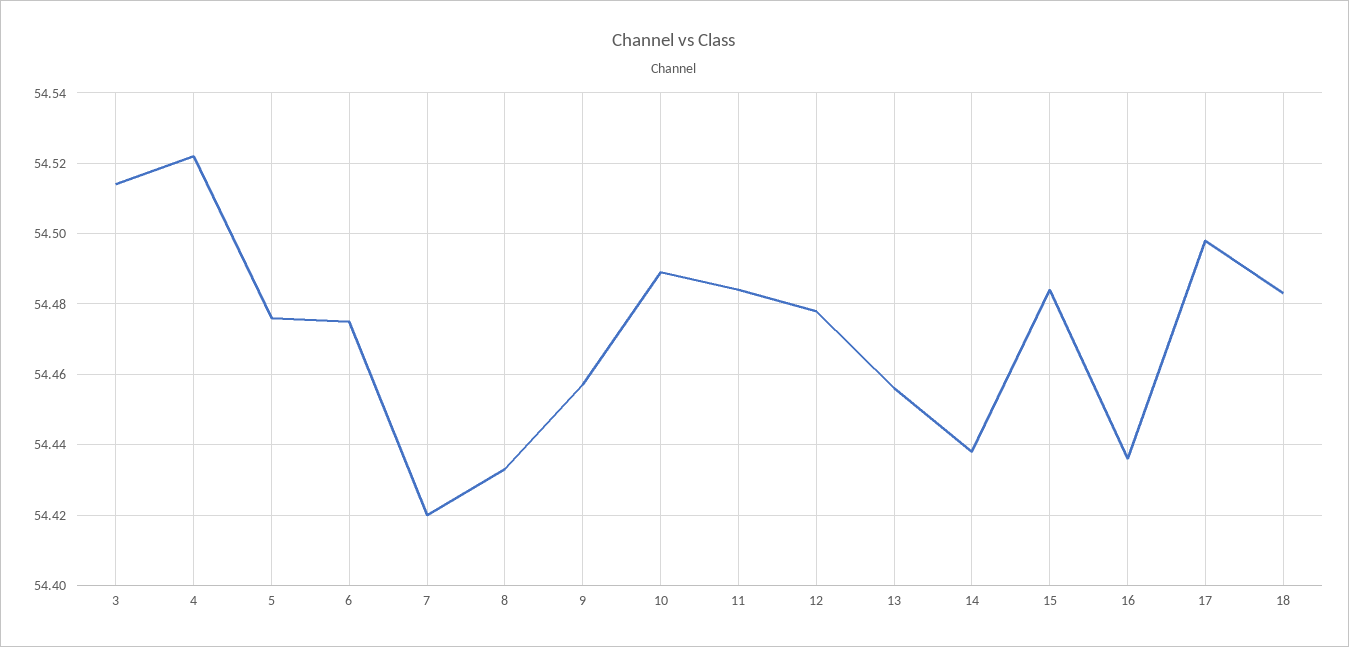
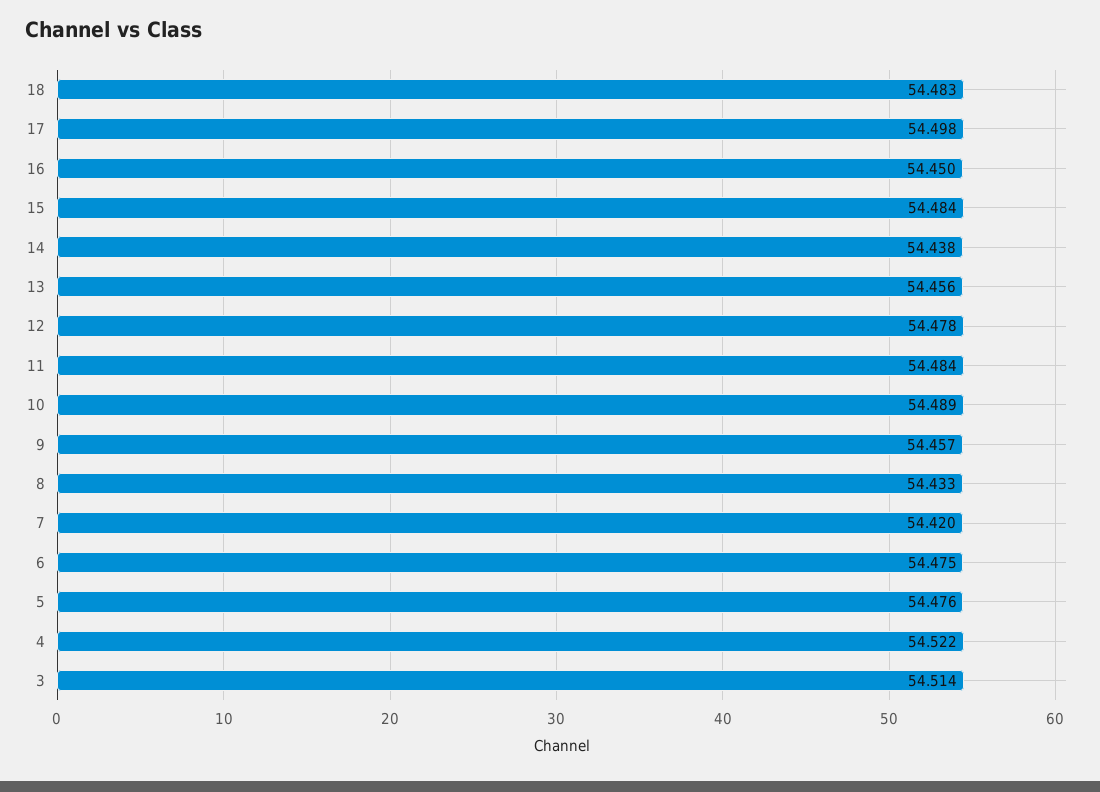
16: 54.435 -> 54.45

